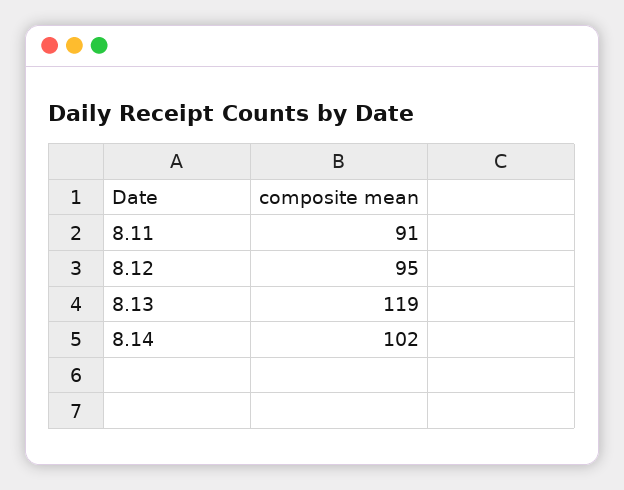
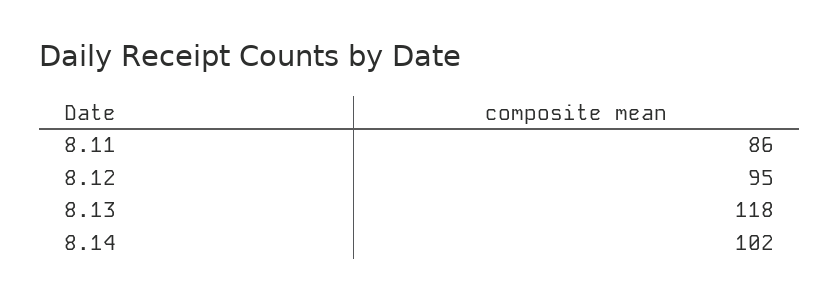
8.11: 91 -> 86
8.13: 119 -> 118

